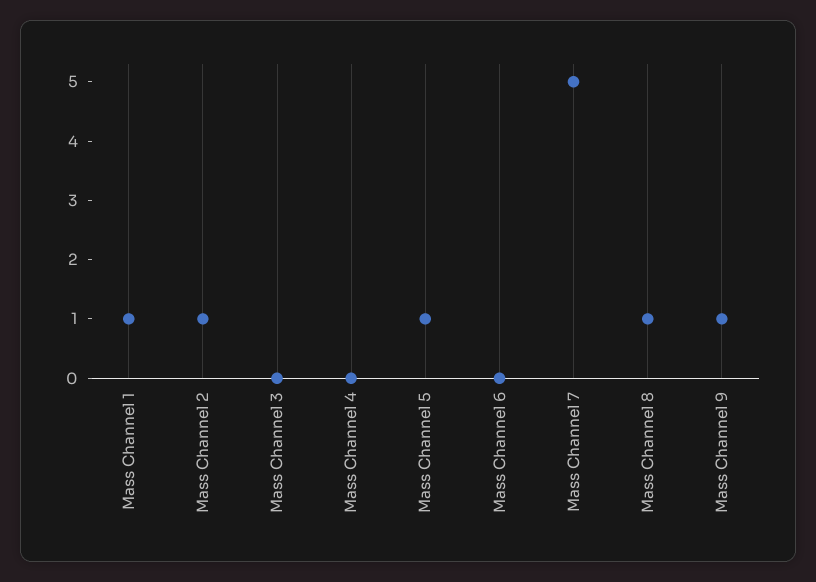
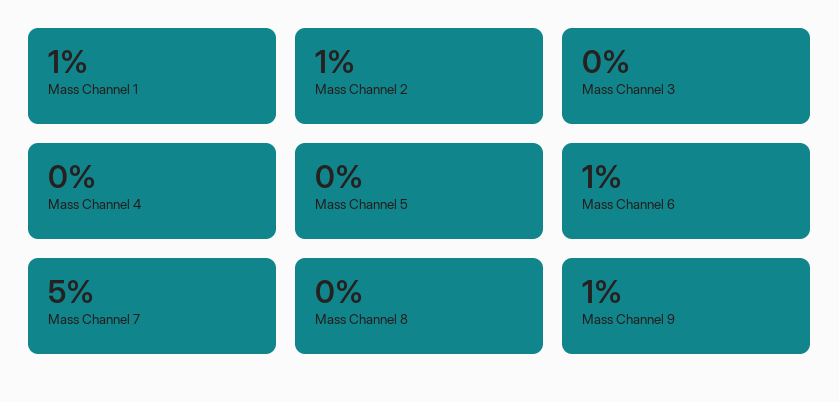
Mass Channel 5: 1 -> 0
Mass Channel 6: 0 -> 1
Mass Channel 8: 1 -> 0

